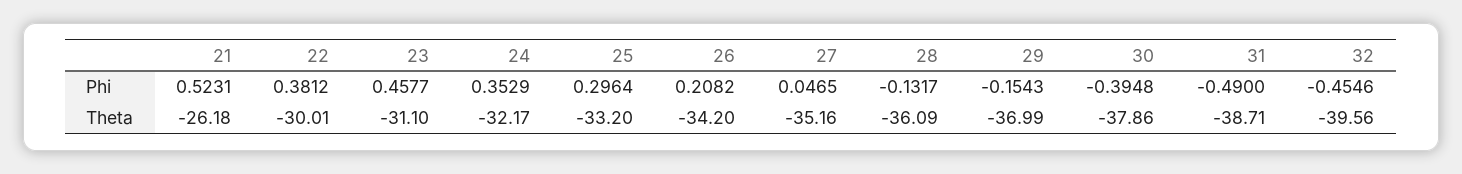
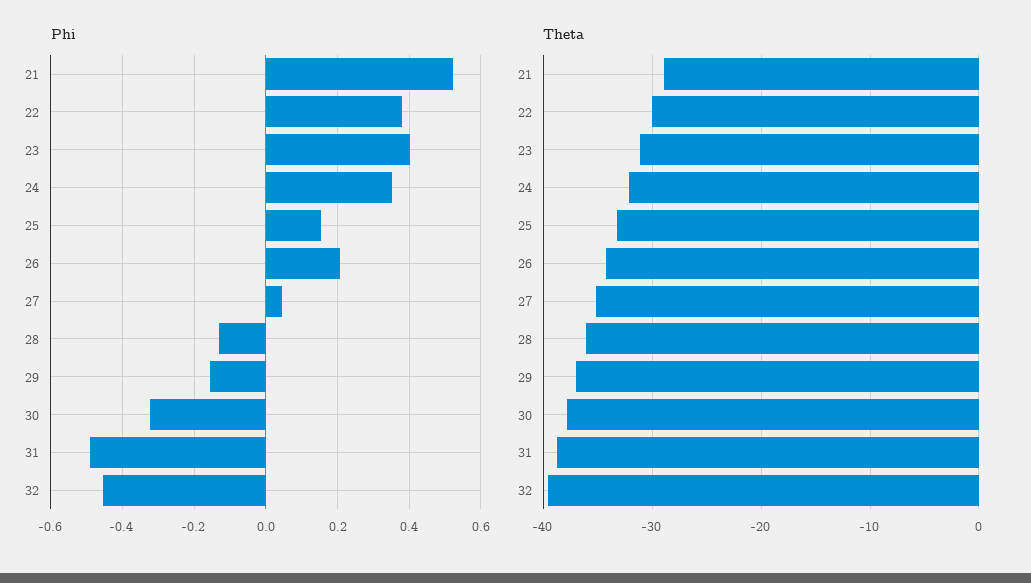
Phi, 23: 0.4577 -> 0.4
Phi, 25: 0.2964 -> 0.16
Phi, 30: -0.3948 -> -0.32
Theta, 21: -26.18 -> -29

